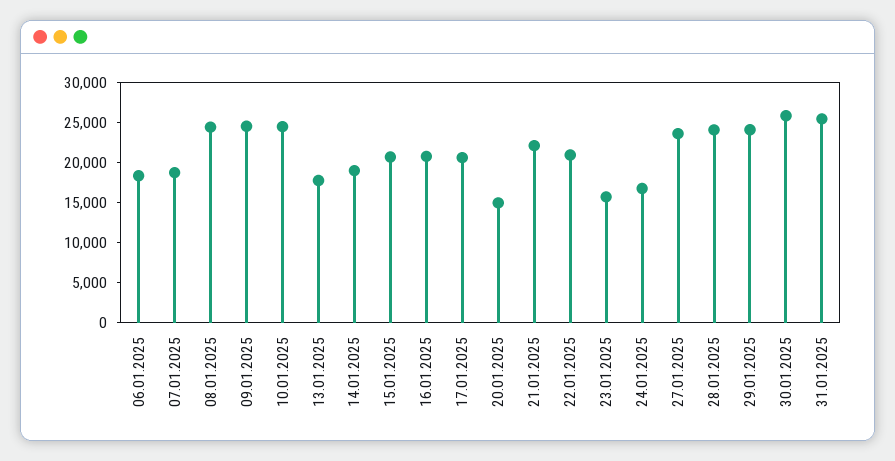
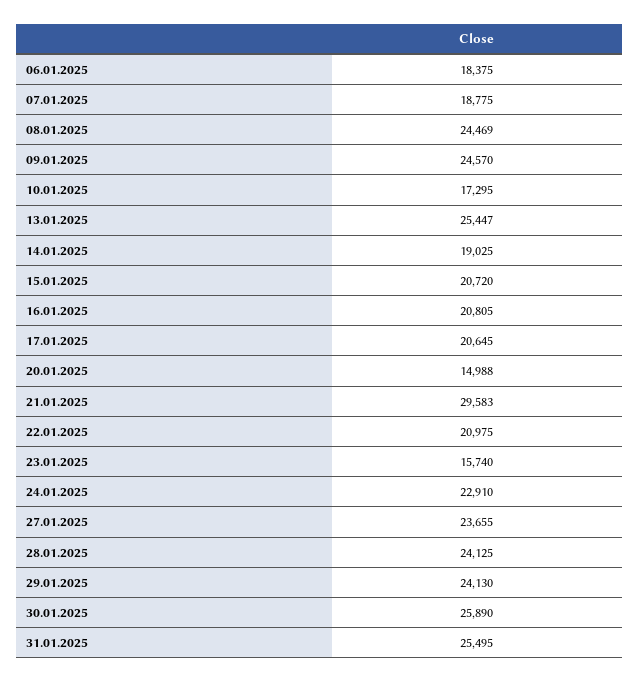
10.01.2025: 25000 -> 17295
13.01.2025: 17500 -> 25447
21.01.2025: 22500 -> 29583
24.01.2025: 17500 -> 22910

